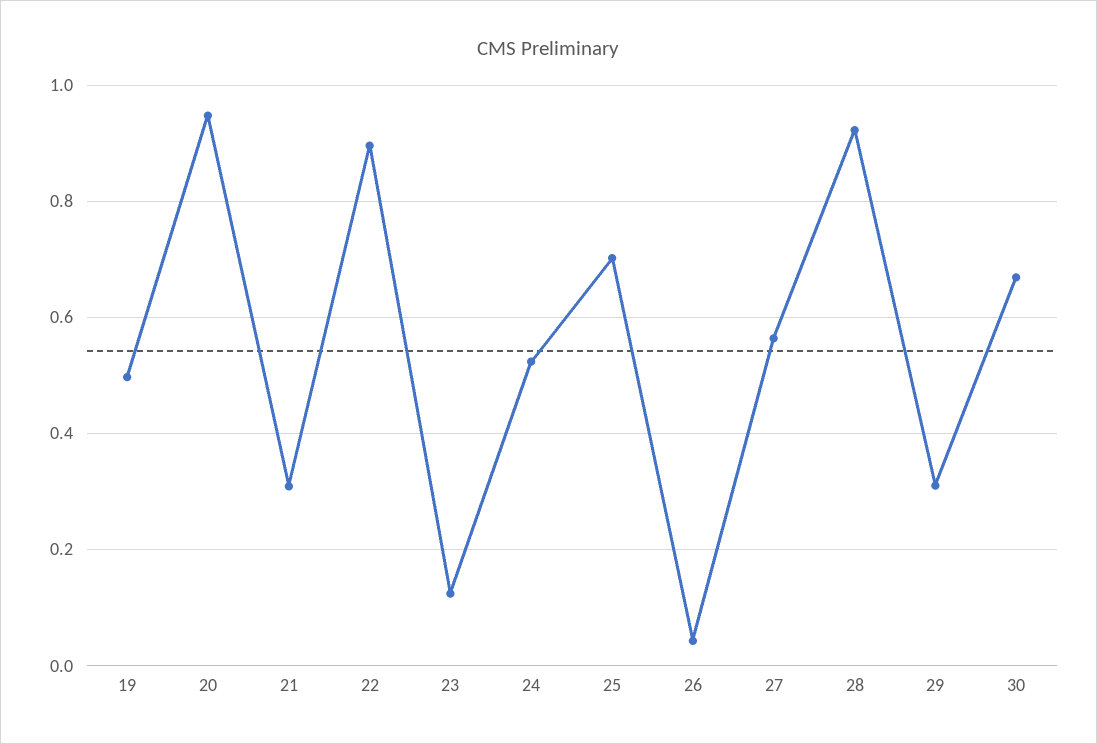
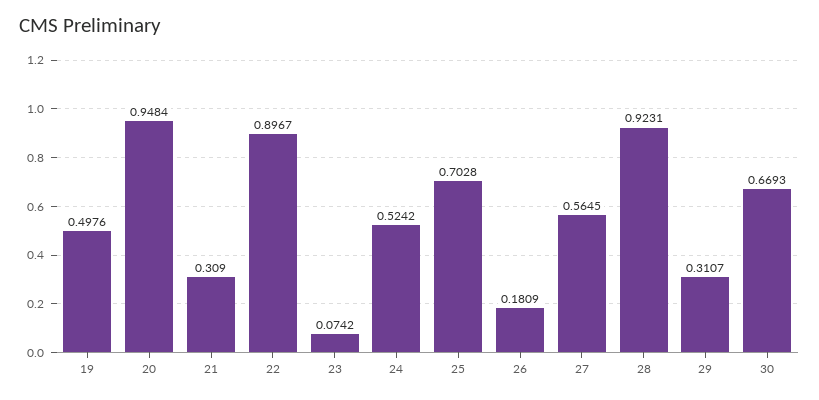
23: 0.12 -> 0.0742
26: 0.04 -> 0.1809

